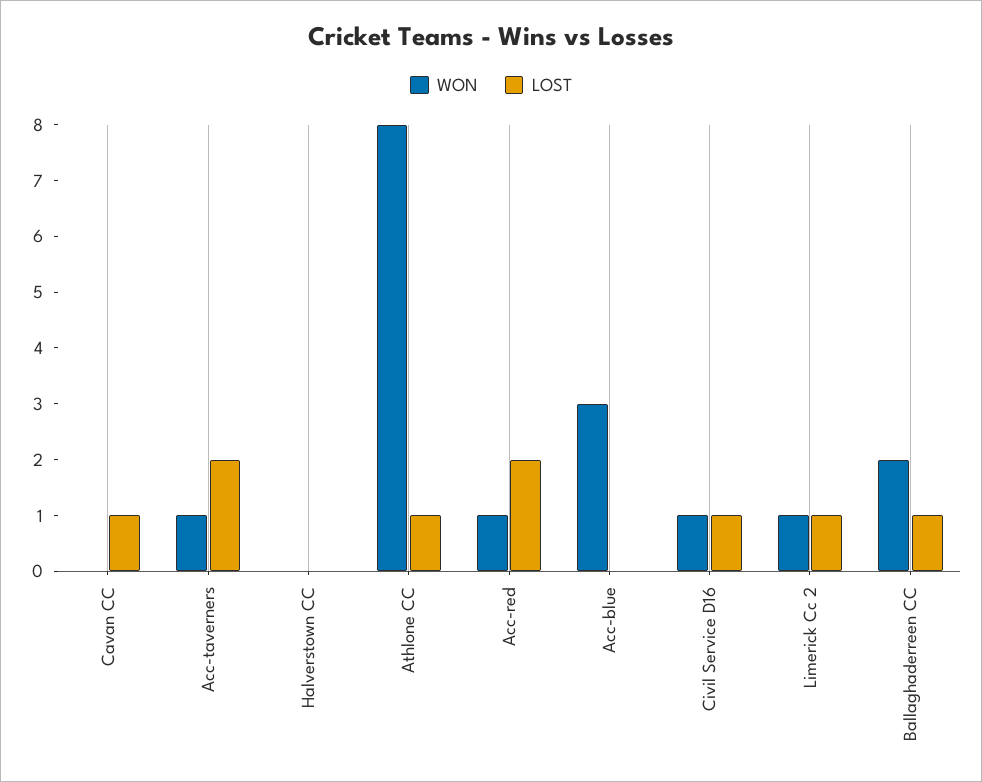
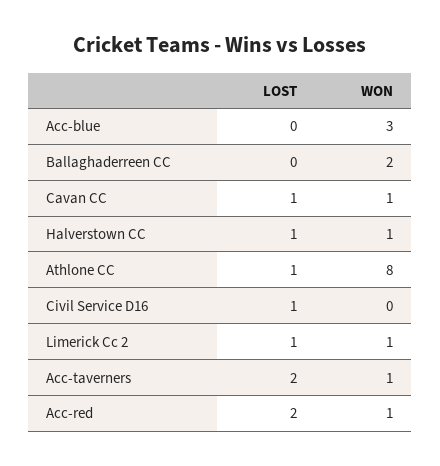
WON, Cavan CC: 0 -> 1
WON, Halverstown CC: 0 -> 1
LOST, Halverstown CC: 0 -> 1
WON, Civil Service D16: 1 -> 0
LOST, Ballaghaderreen CC: 1 -> 0

